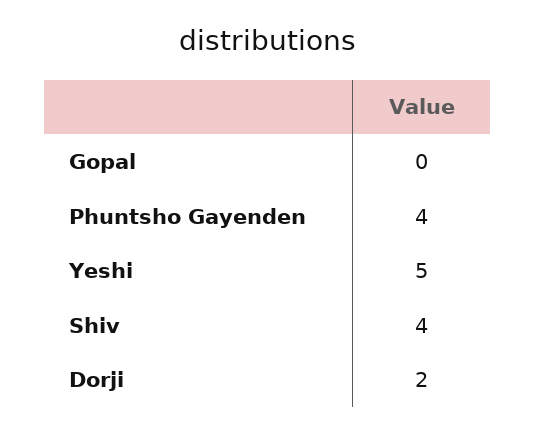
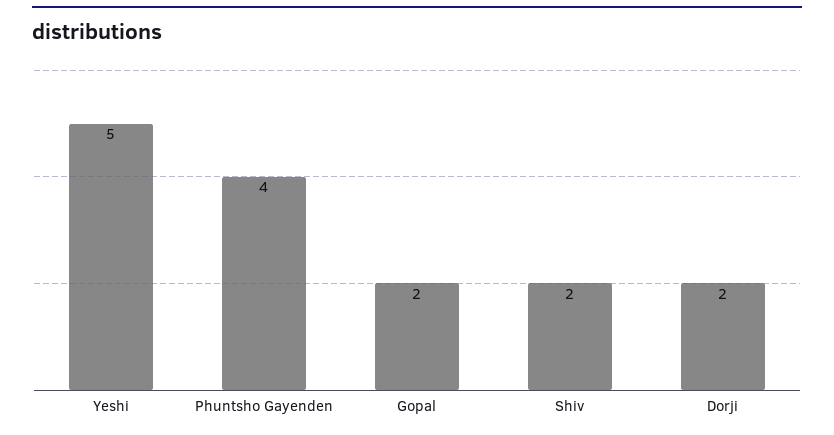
Gopal: 0 -> 2
Shiv: 4 -> 2

